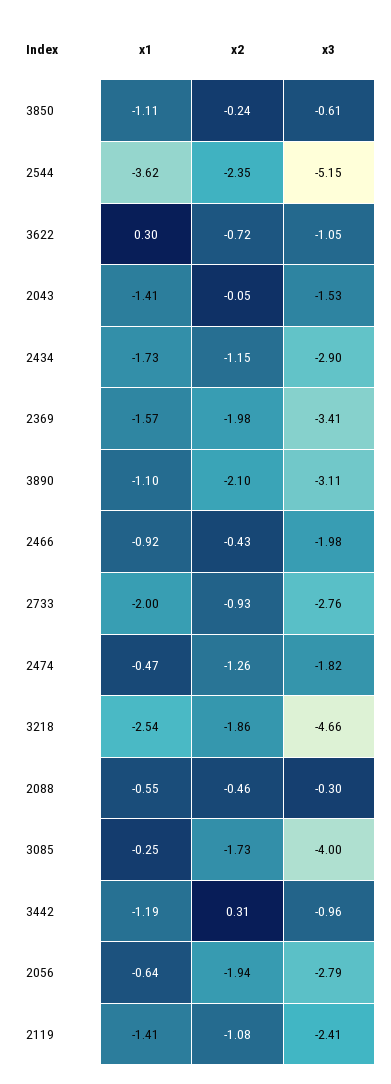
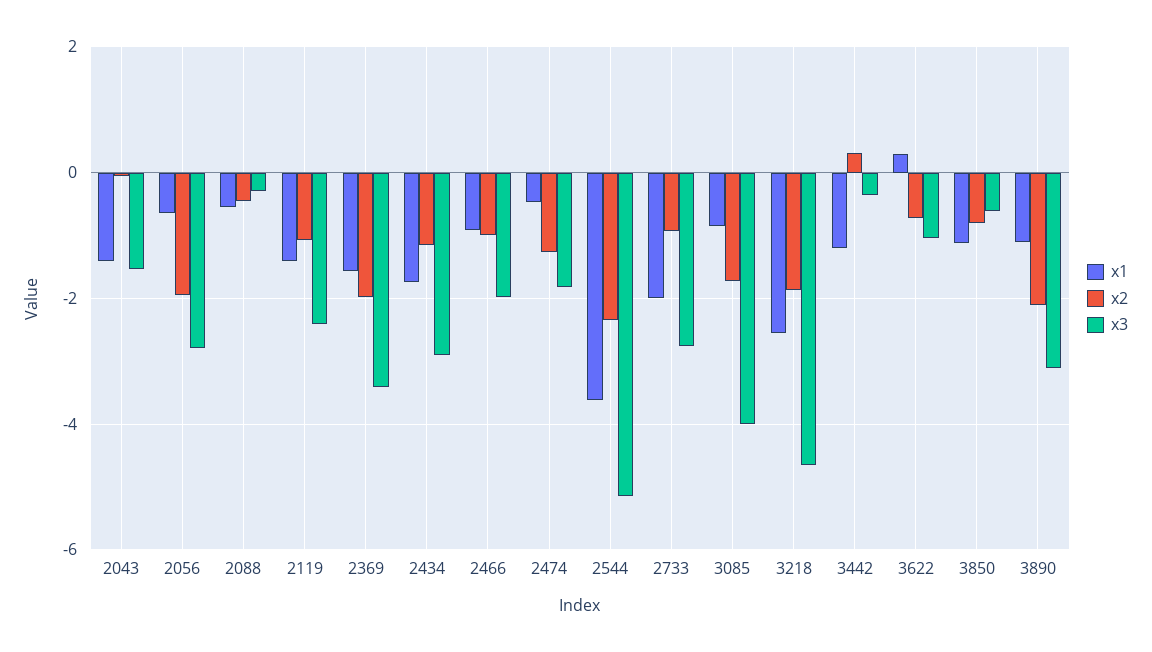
x2, 3850: -0.24 -> -0.8
x2, 2466: -0.43 -> -1
x1, 3085: -0.25 -> -0.8
x3, 3442: -0.96 -> -0.4

